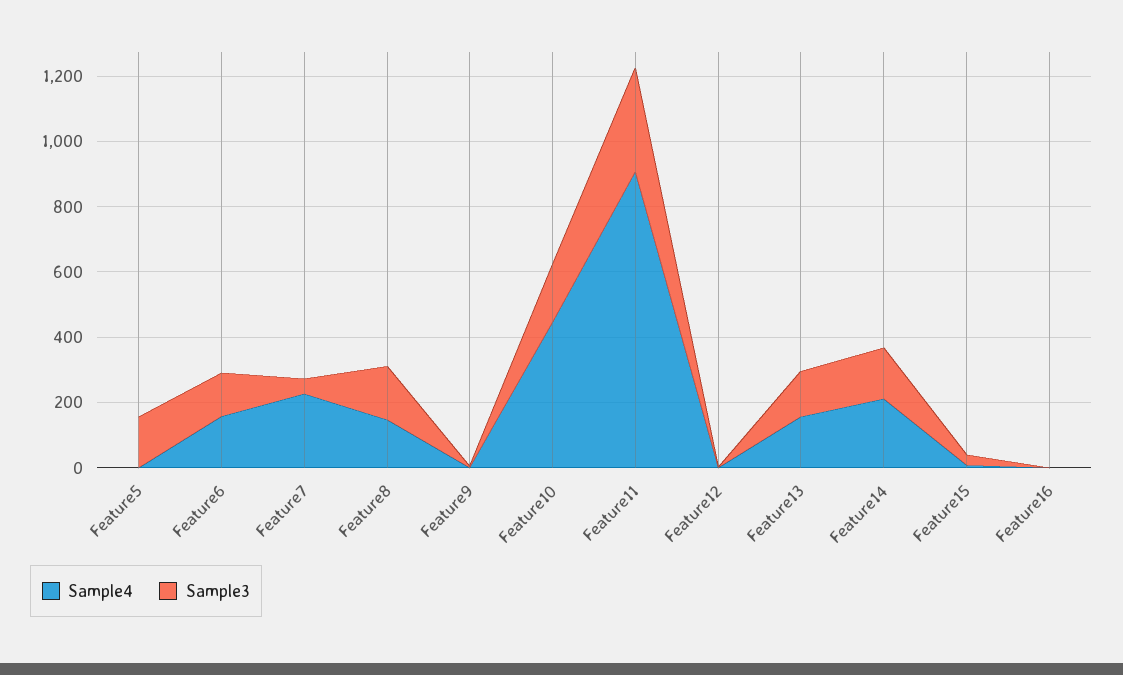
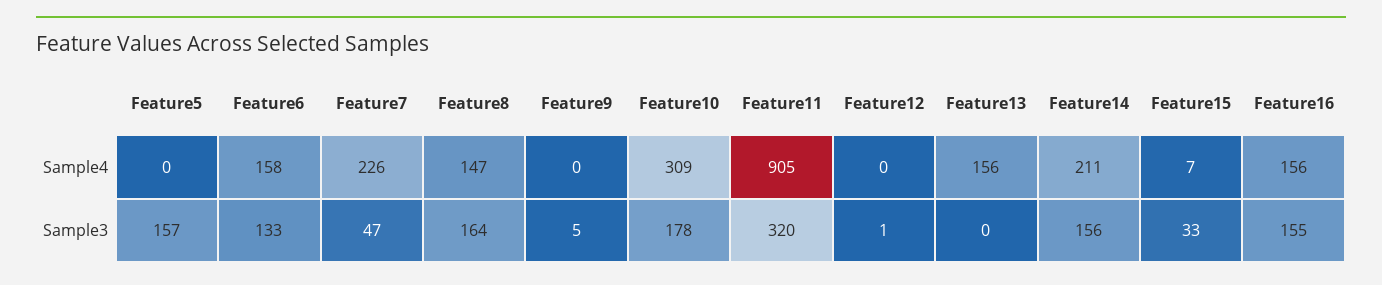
Sample4, Feature10: 450 -> 309
Sample3, Feature13: 150 -> 0
Sample4, Feature16: 0 -> 156
Sample3, Feature16: 0 -> 155

